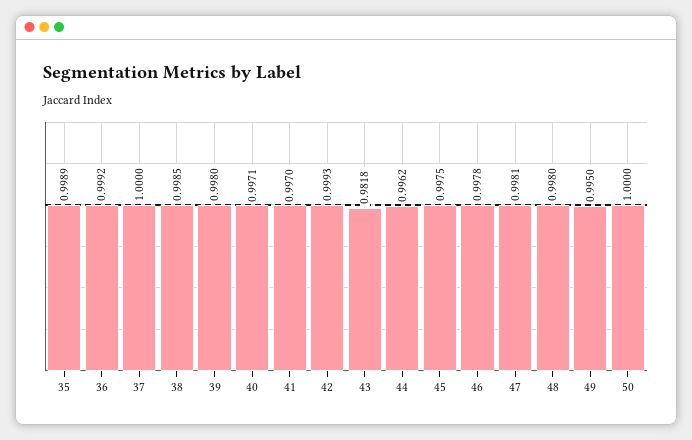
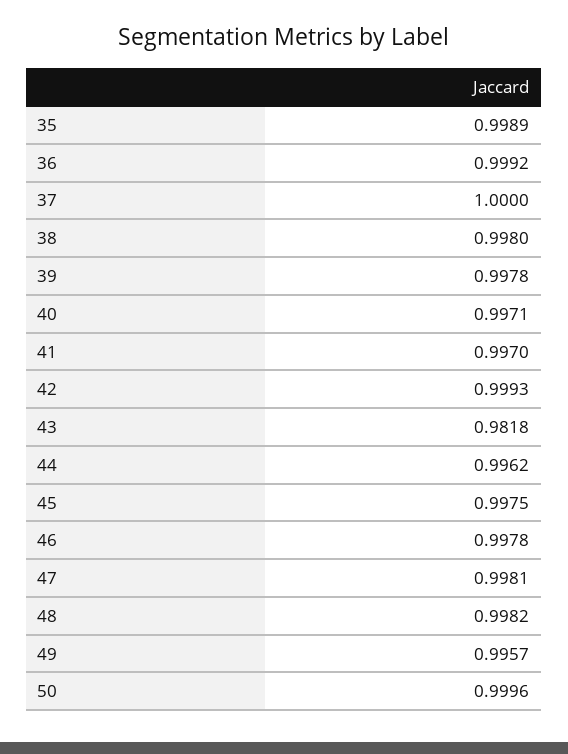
38: 0.9985 -> 0.998
39: 0.998 -> 0.9978
48: 0.998 -> 0.9982
49: 0.995 -> 0.9957
50: 1 -> 0.9996

